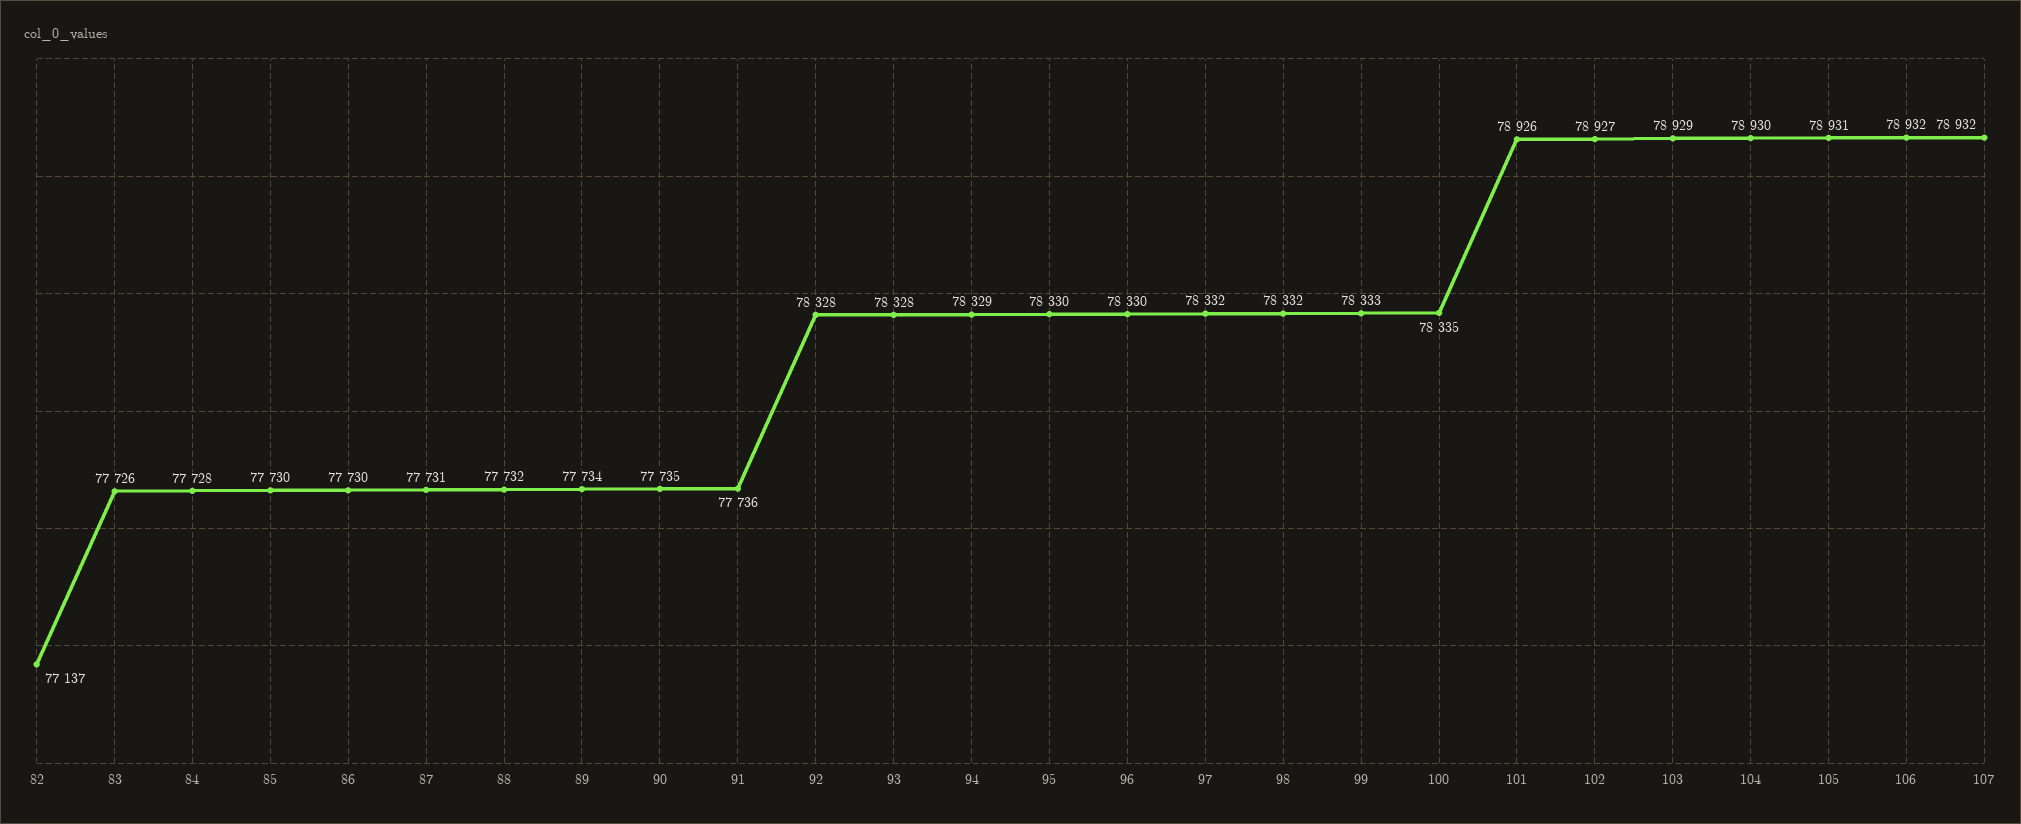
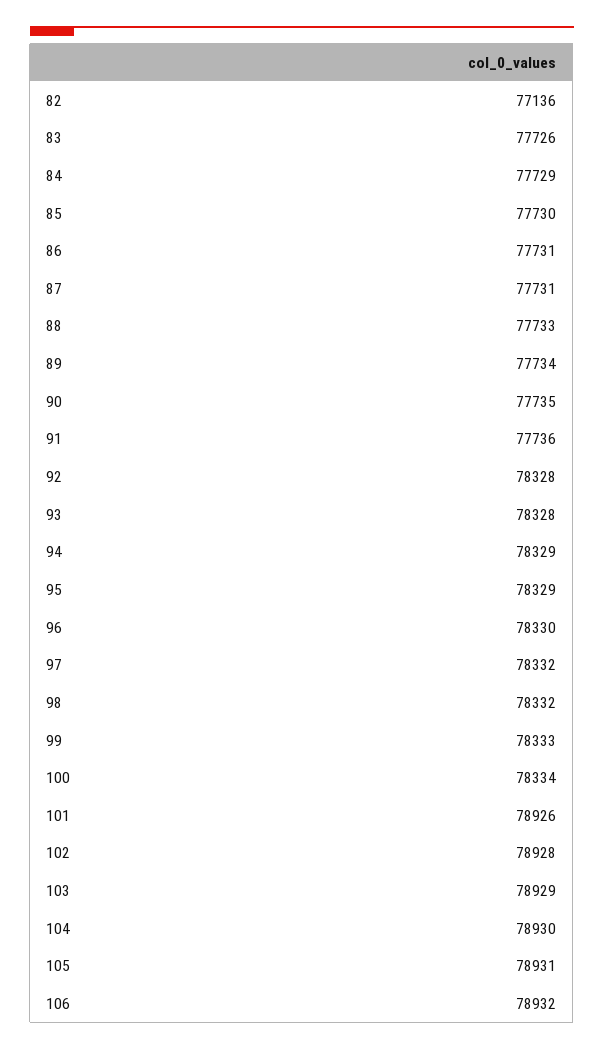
82: 77137 -> 77136
84: 77728 -> 77729
86: 77730 -> 77731
88: 77732 -> 77733
95: 78330 -> 78329
100: 78335 -> 78334
102: 78927 -> 78928
107: 78932 -> none

